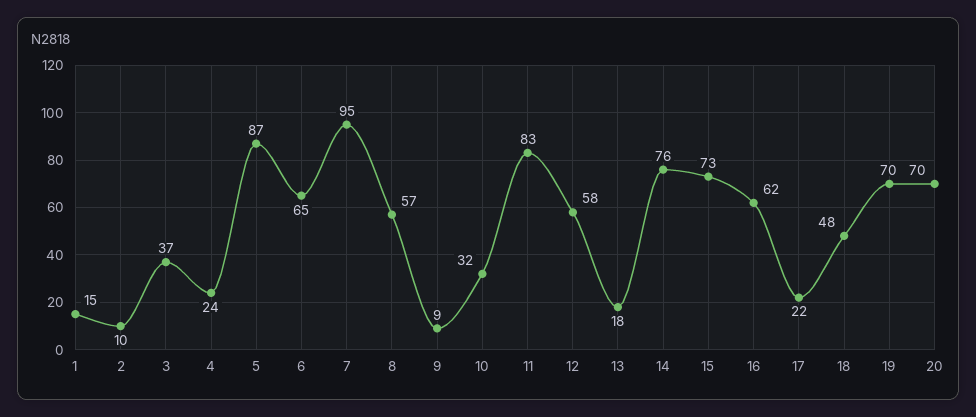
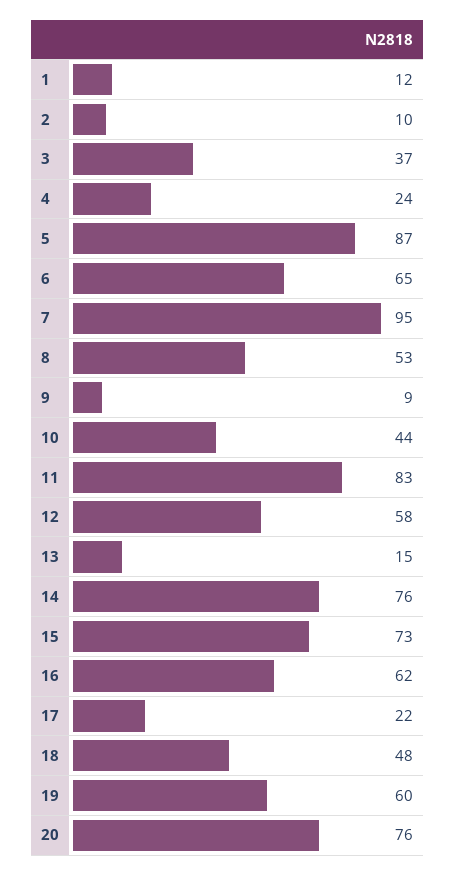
1: 15 -> 12
8: 57 -> 53
10: 32 -> 44
13: 18 -> 15
19: 70 -> 60
20: 70 -> 76

